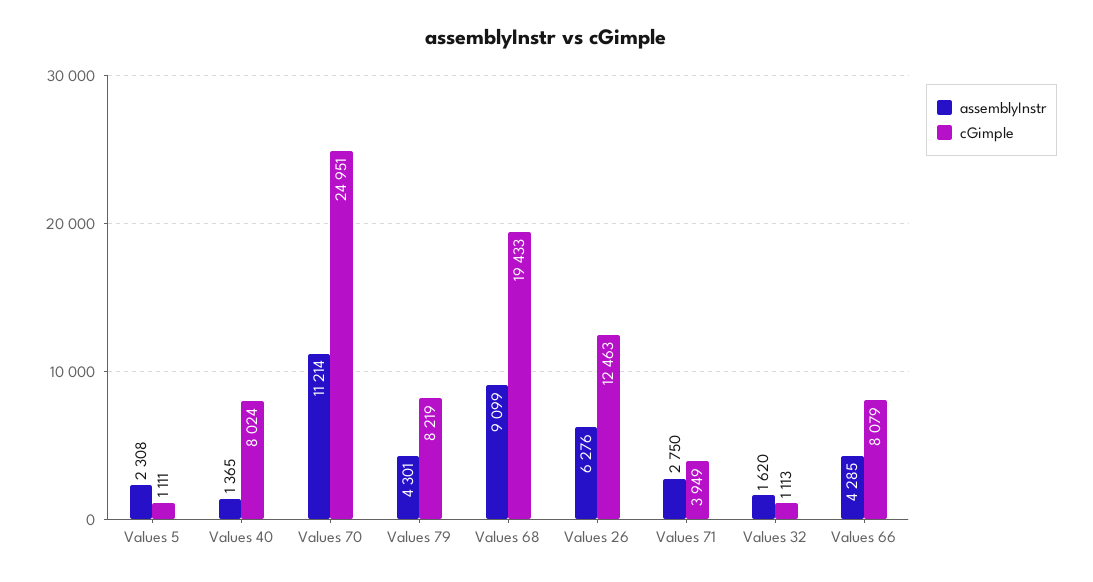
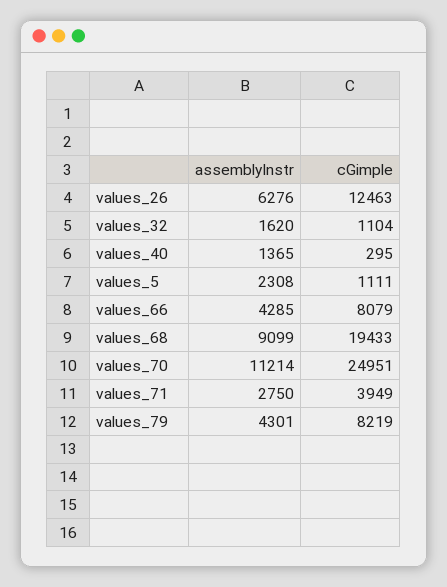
cGimple, Values 40: 8024 -> 295
cGimple, Values 32: 1113 -> 1104

